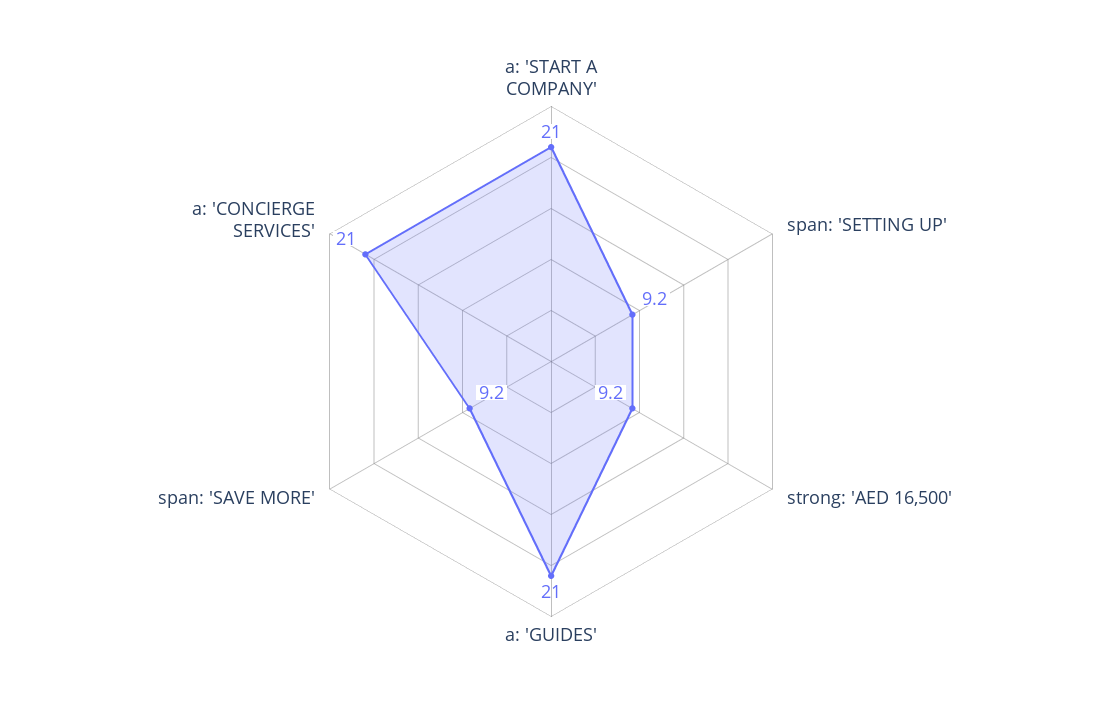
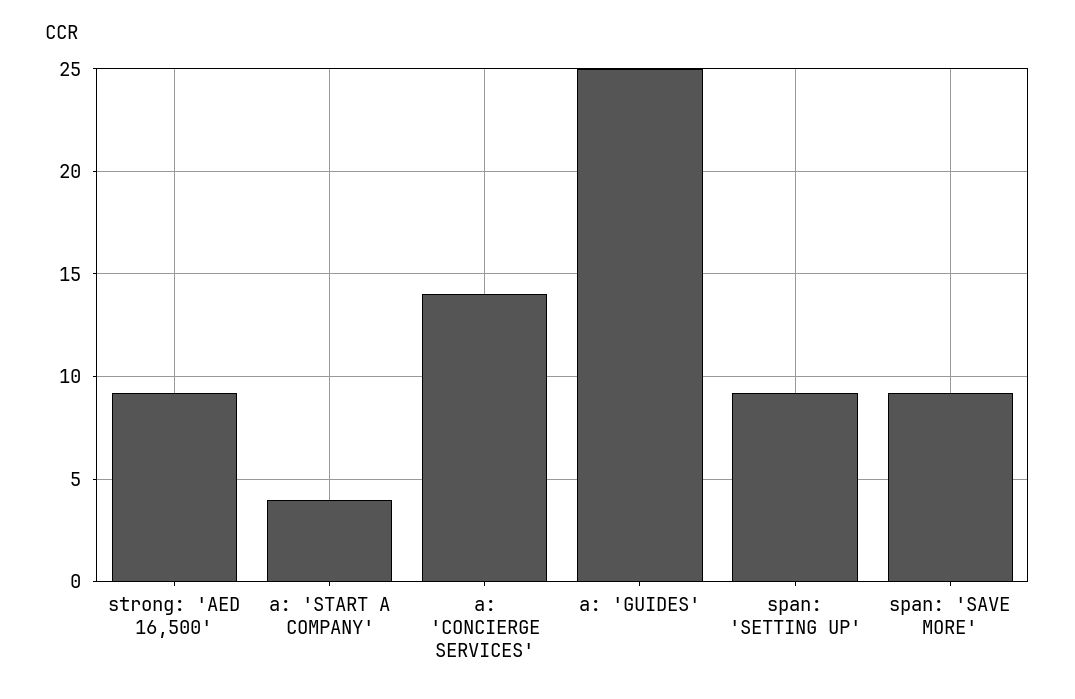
a: 'START A COMPANY': 21 -> 4
a: 'GUIDES': 21 -> 25
a: 'CONCIERGE SERVICES': 21 -> 14

